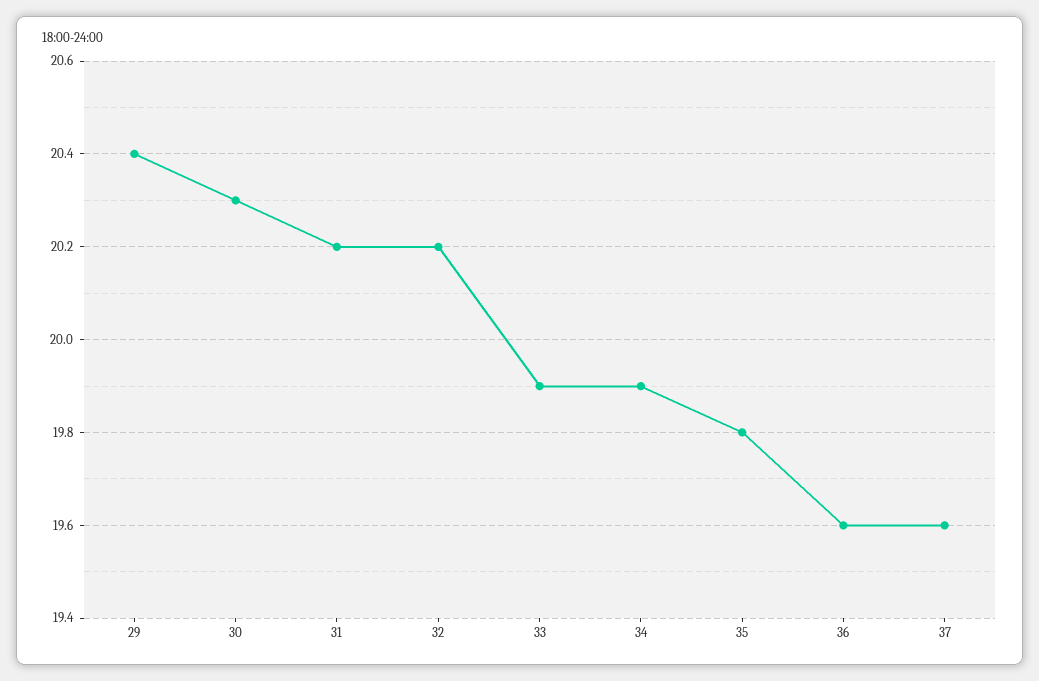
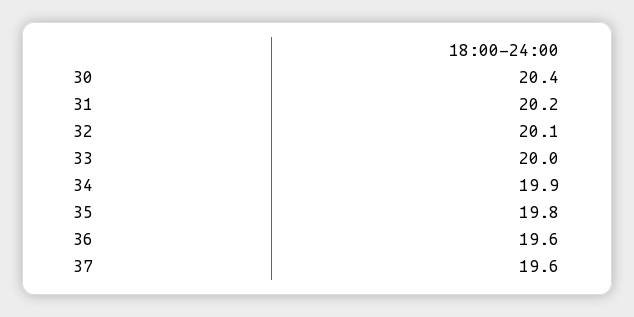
29: 20.4 -> none
30: 20.3 -> 20.4
32: 20.2 -> 20.1
33: 19.9 -> 20

